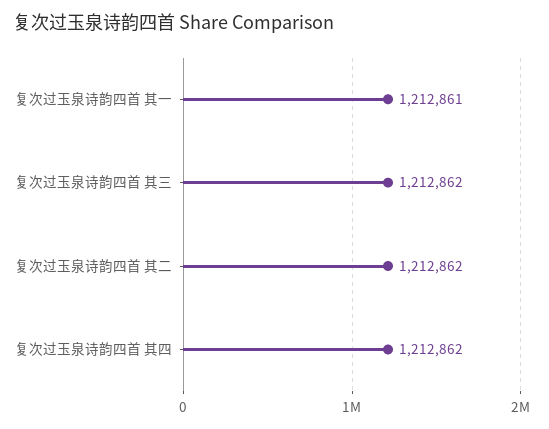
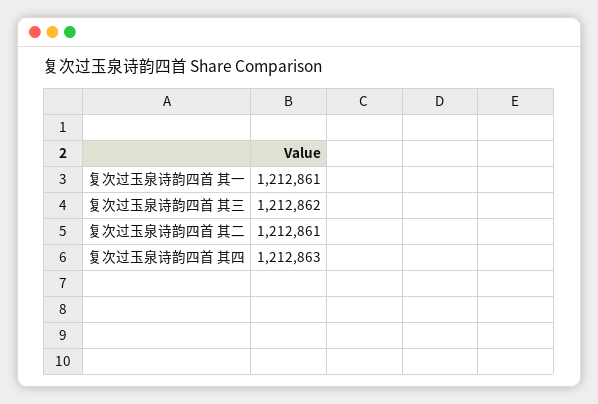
复次过玉泉诗韵四首 其二: 1212862 -> 1212861
复次过玉泉诗韵四首 其四: 1212862 -> 1212863

